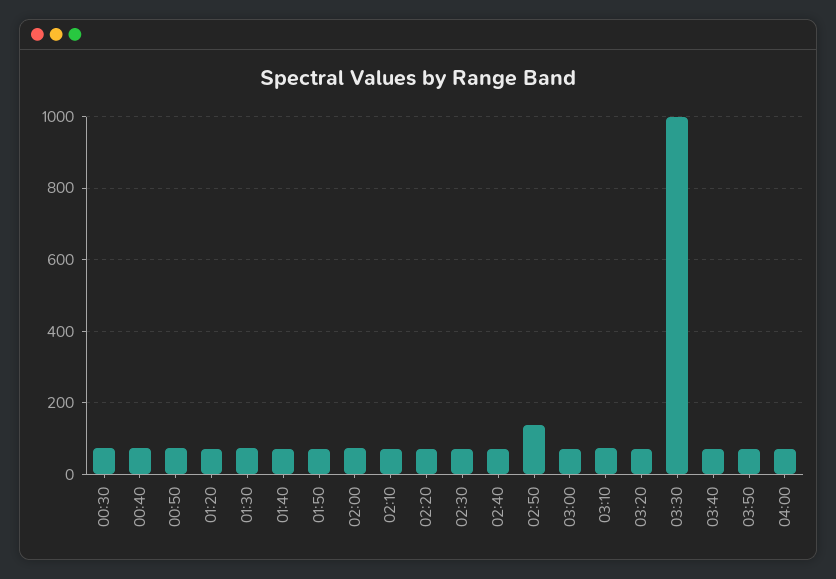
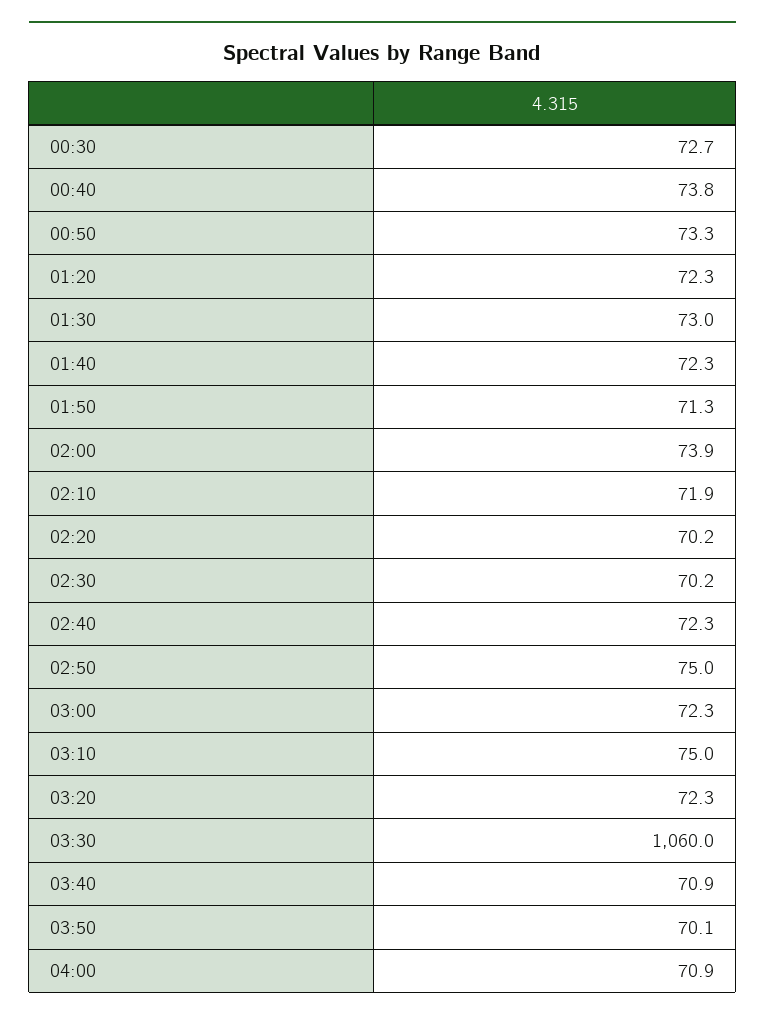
02:50: 140 -> 75
03:30: 1000 -> 1060

